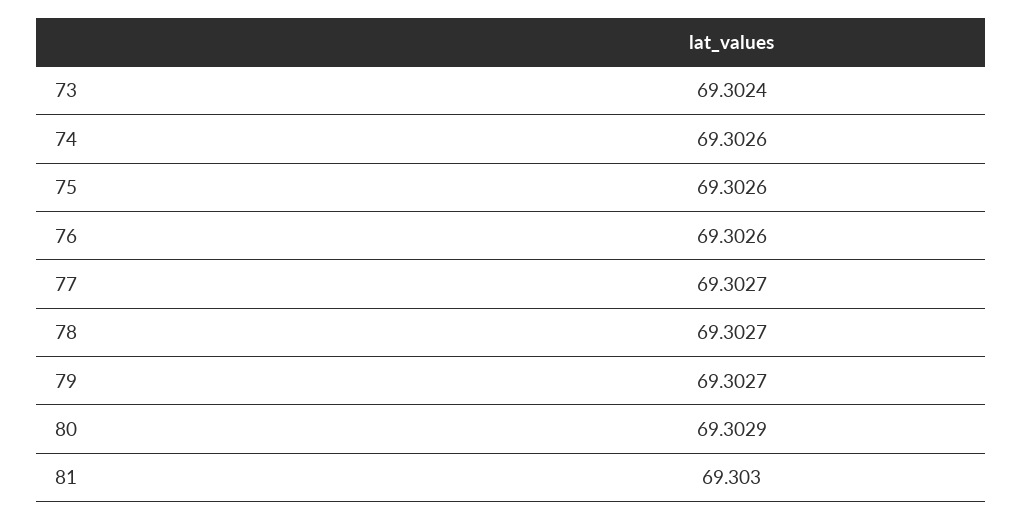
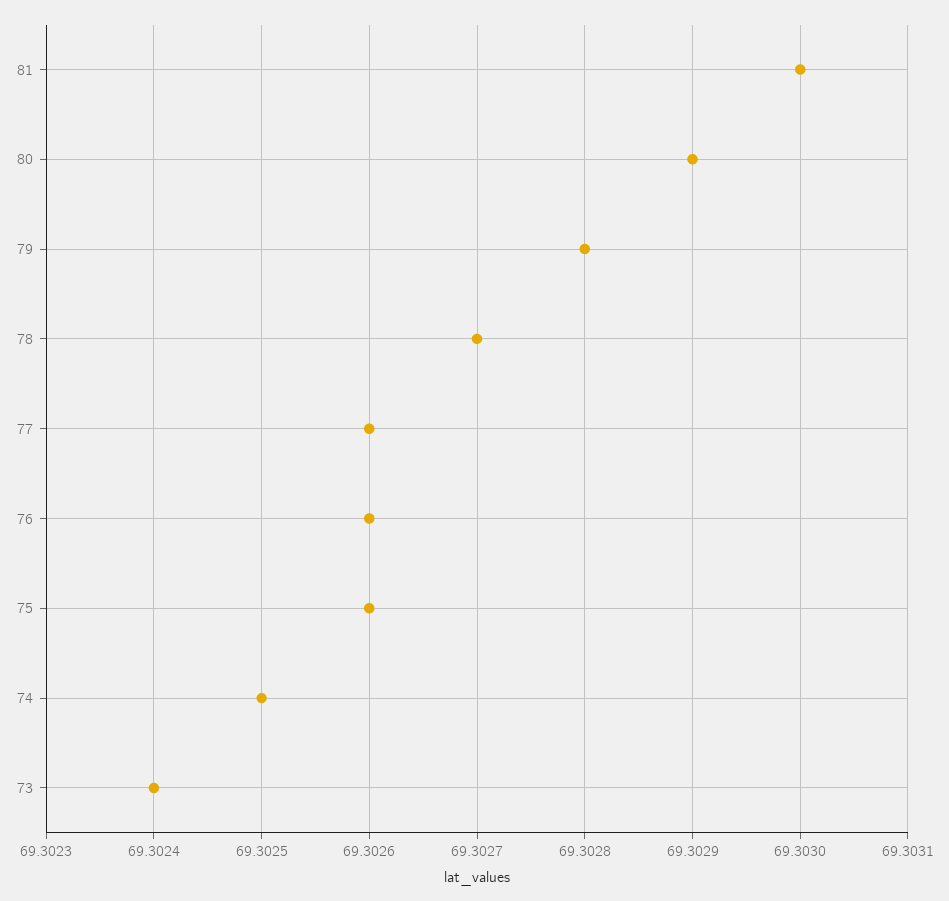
74: 69.3026 -> 69.3025
77: 69.3027 -> 69.3026
79: 69.3027 -> 69.3028

